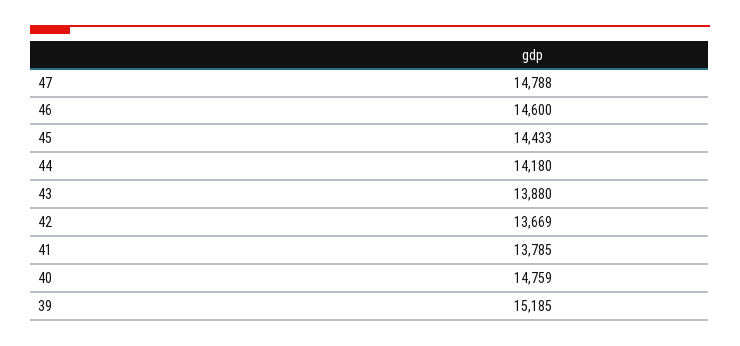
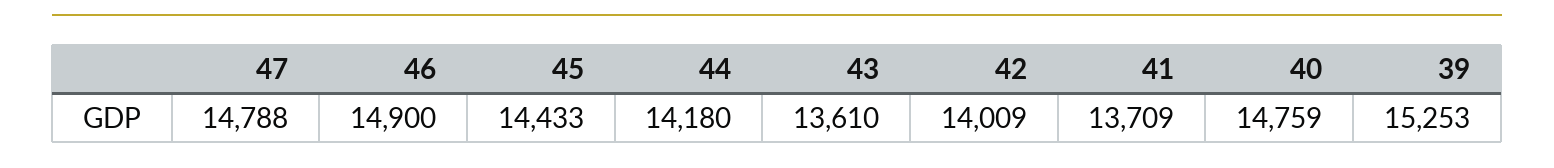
46: 14600 -> 14900
43: 13880 -> 13610
42: 13669 -> 14009
41: 13785 -> 13709
39: 15185 -> 15253

